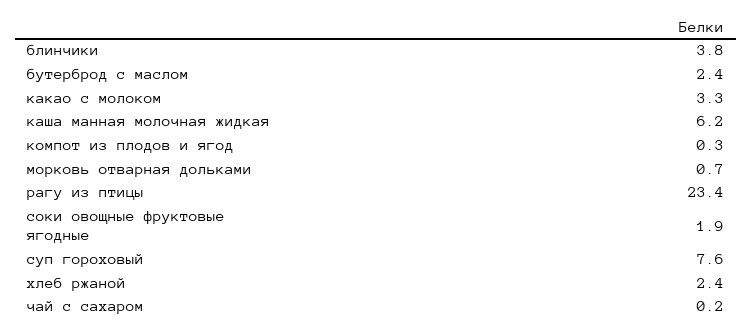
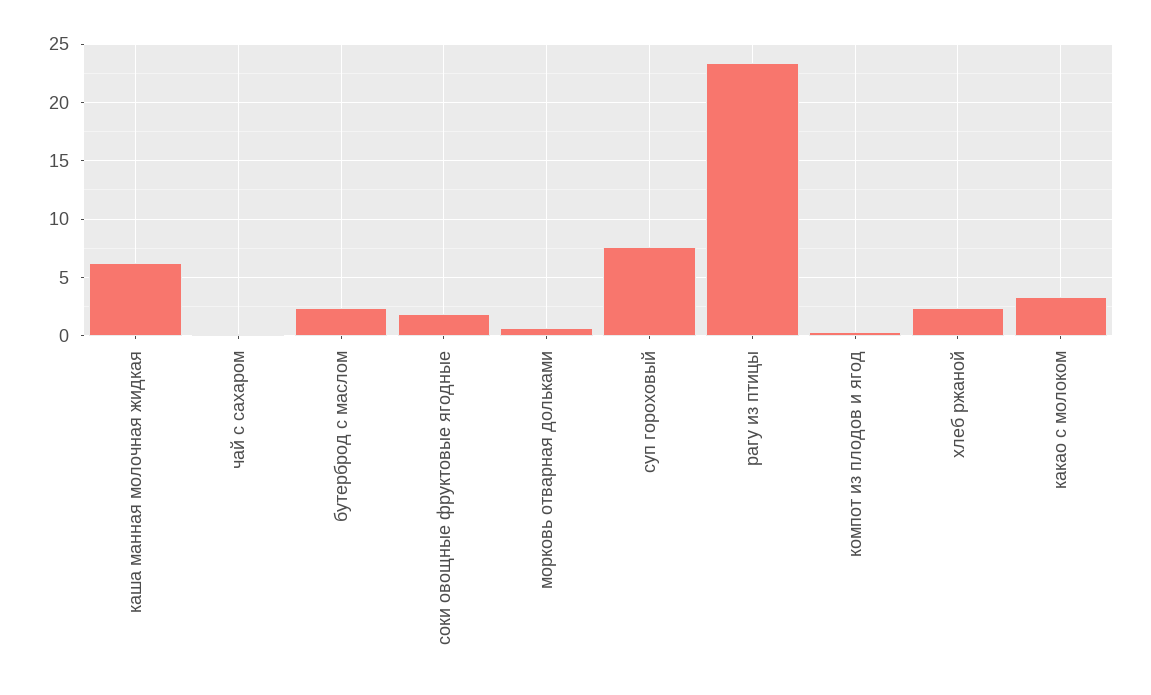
блинчики: 3.8 -> none

